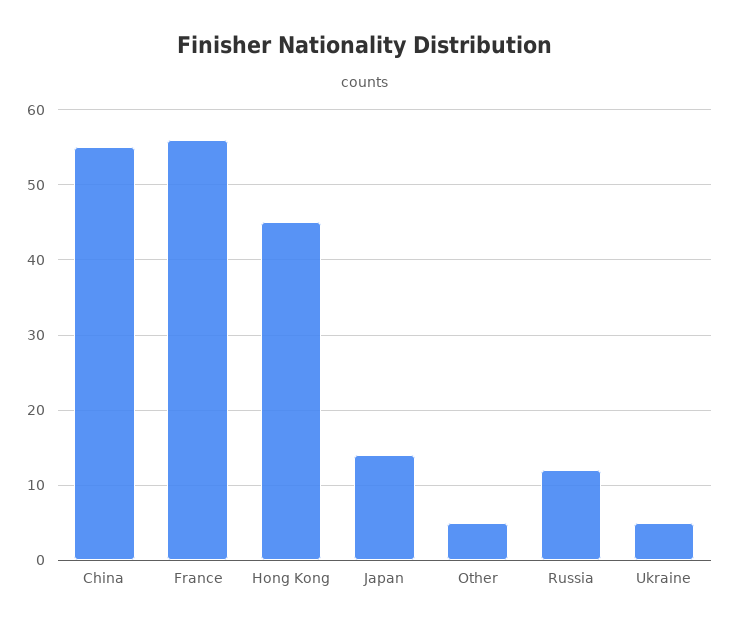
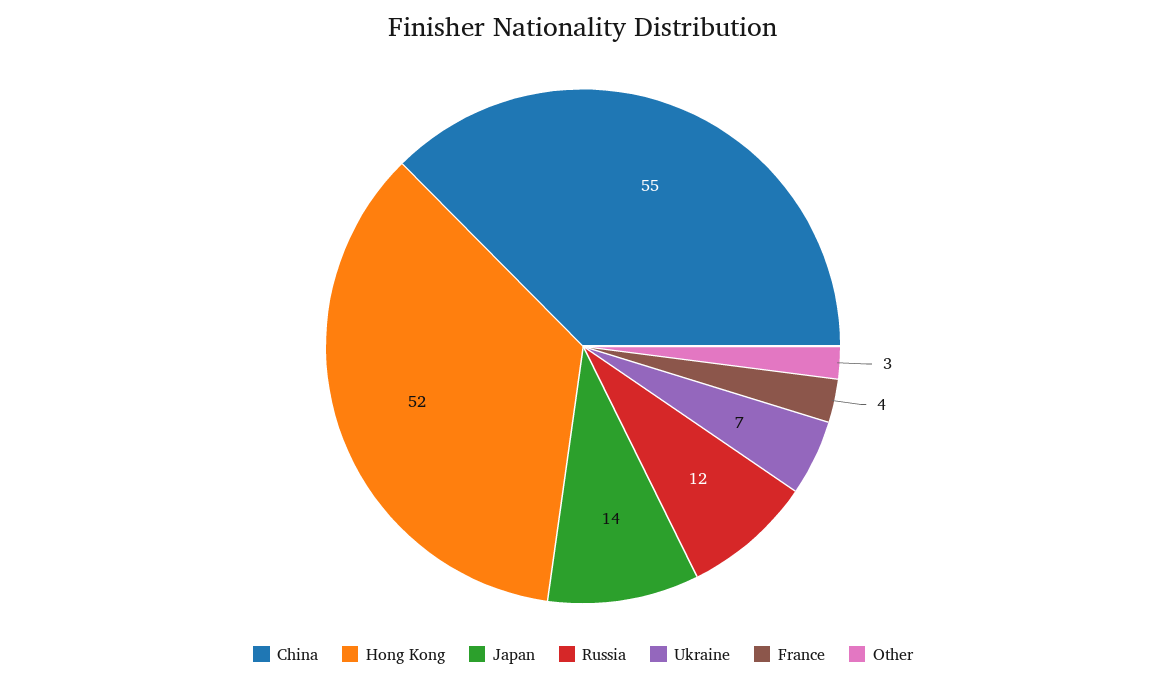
France: 56 -> 4
Hong Kong: 45 -> 52
Other: 5 -> 3
Ukraine: 5 -> 7

